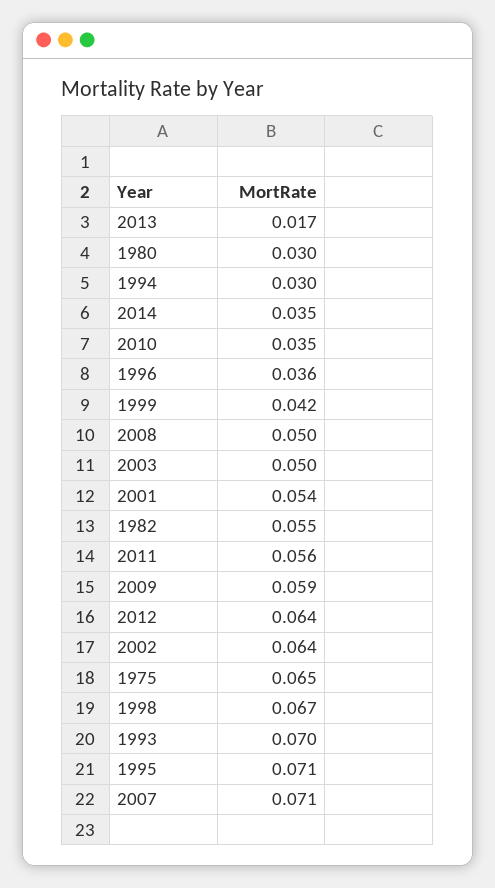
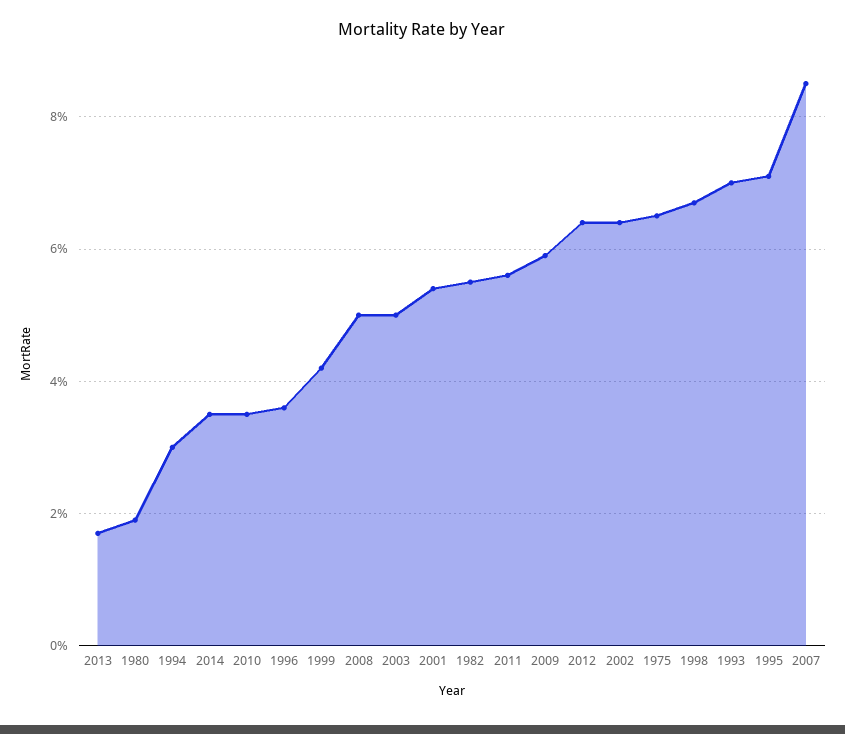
1980: 0.03 -> 0.02
2007: 0.071 -> 0.085

